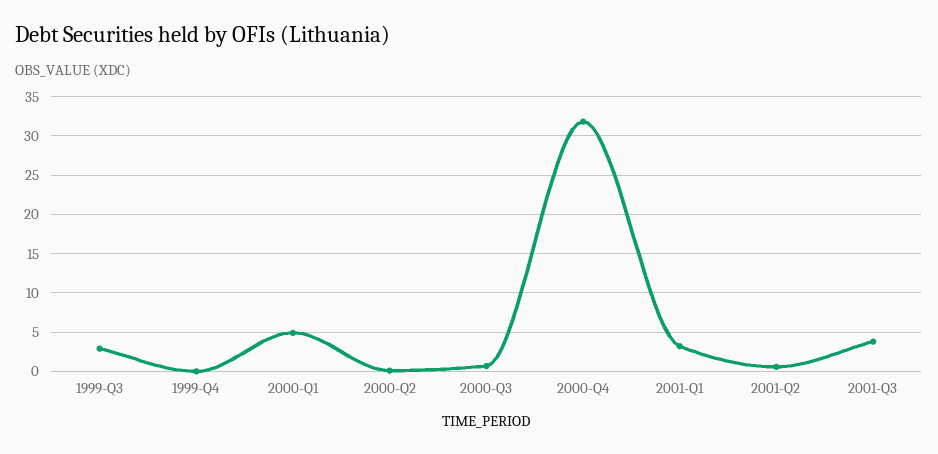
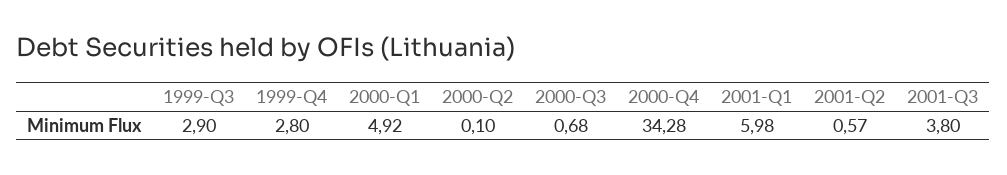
1999-Q4: 0 -> 2.8
2000-Q4: 32 -> 34.28
2001-Q1: 3 -> 5.98

